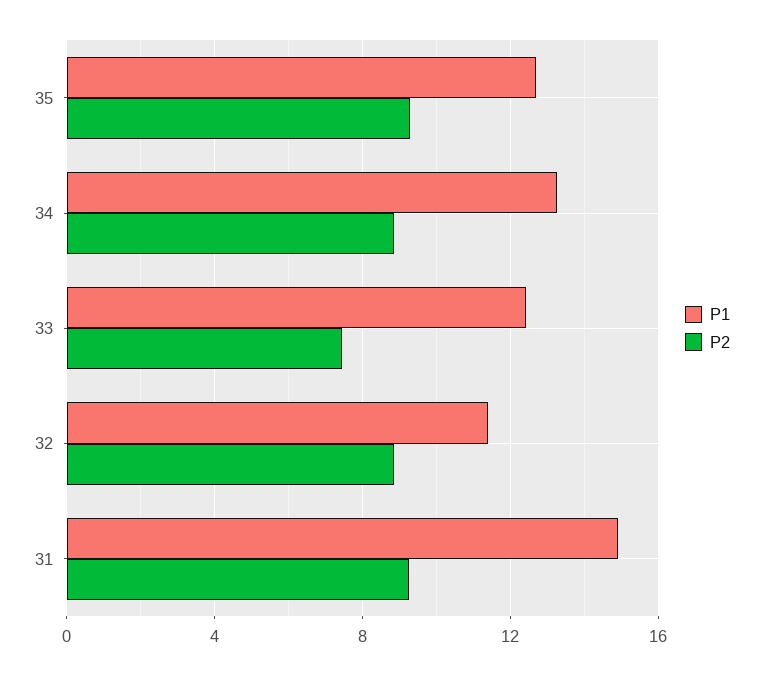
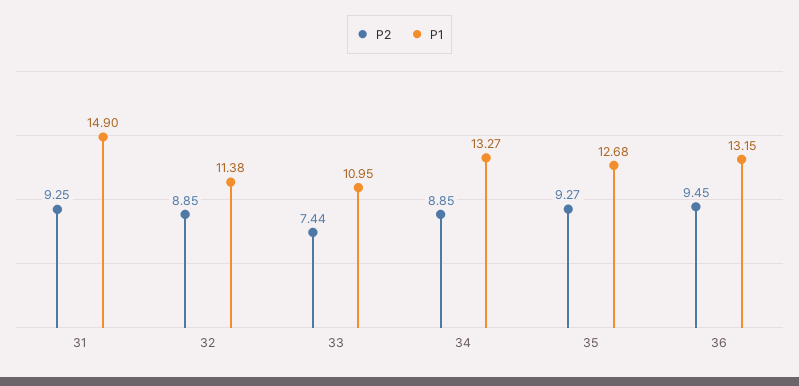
P1, 33: 12.5 -> 10.95
P2, 36: none -> 9.45
P1, 36: none -> 13.15

